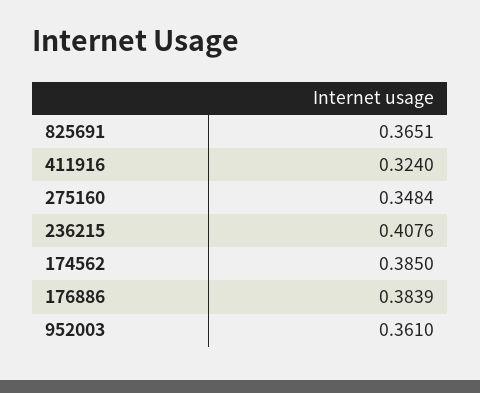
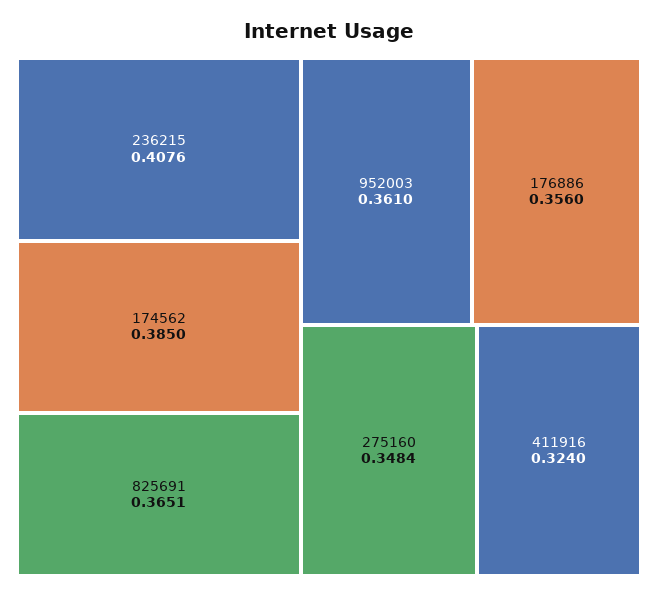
176886: 0.3839 -> 0.356

